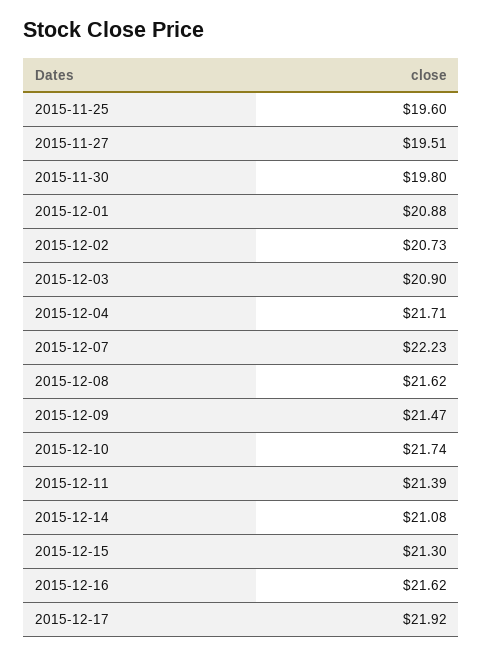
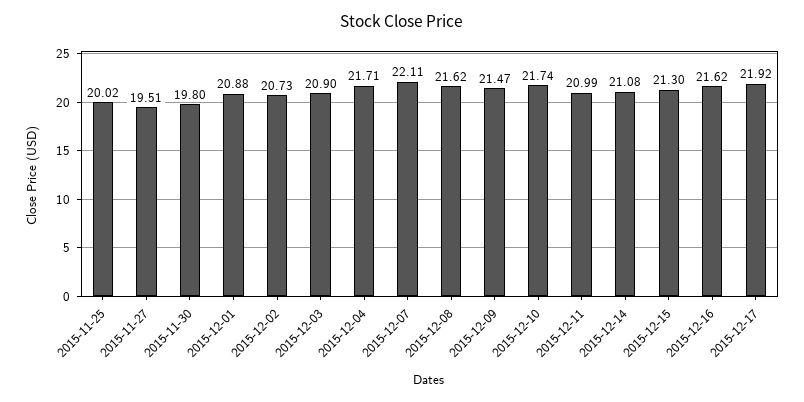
2015-11-25: 19.6 -> 20.02
2015-12-07: 22.23 -> 22.11
2015-12-11: 21.39 -> 20.99

